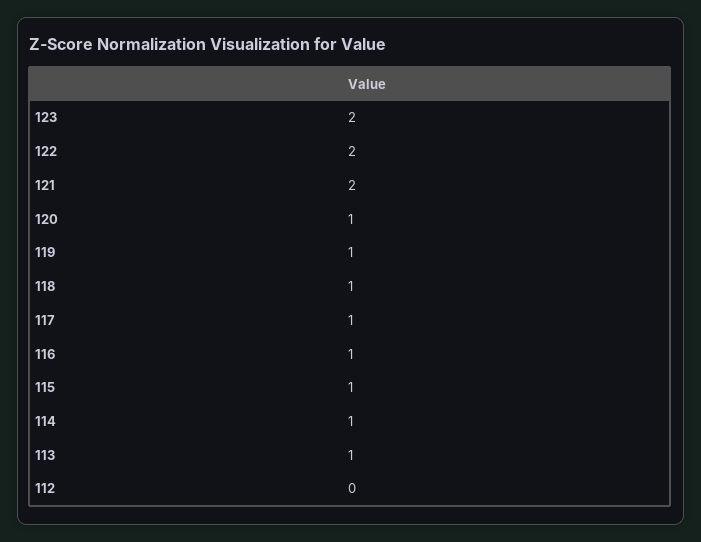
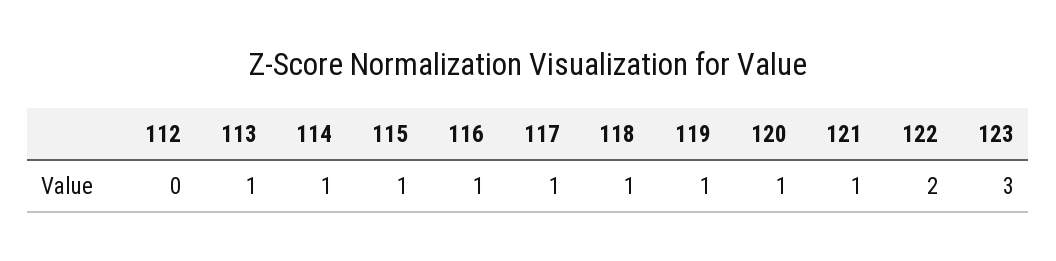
123: 2 -> 3
121: 2 -> 1

